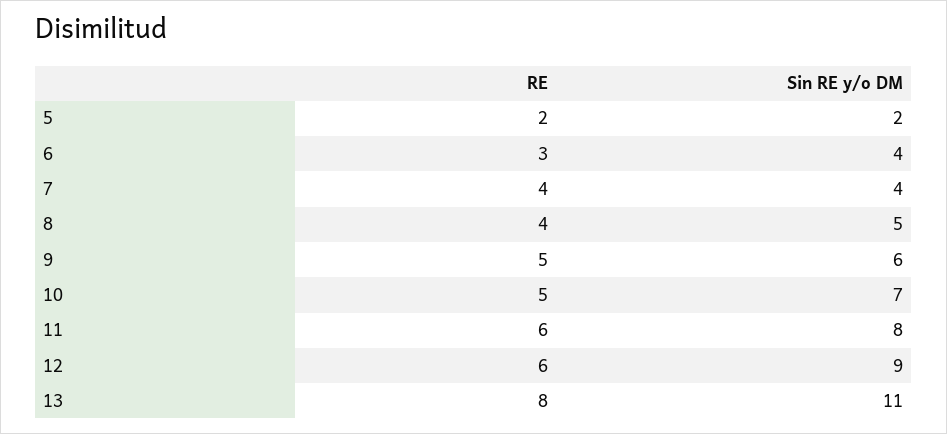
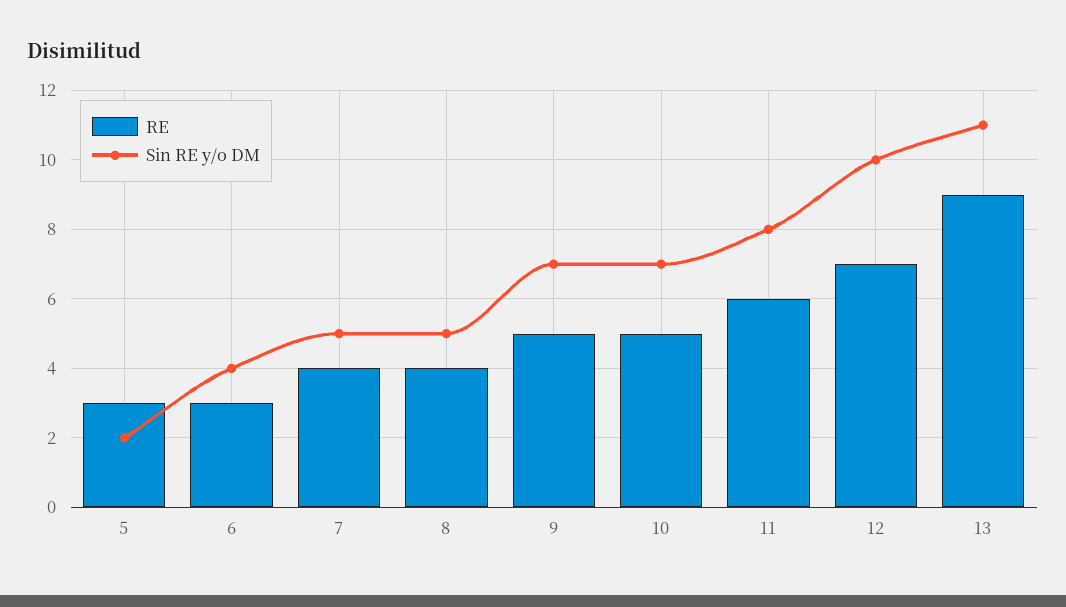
RE, 5: 2 -> 3
Sin RE y/o DM, 7: 4 -> 5
Sin RE y/o DM, 9: 6 -> 7
RE, 12: 6 -> 7
Sin RE y/o DM, 12: 9 -> 10
RE, 13: 8 -> 9

